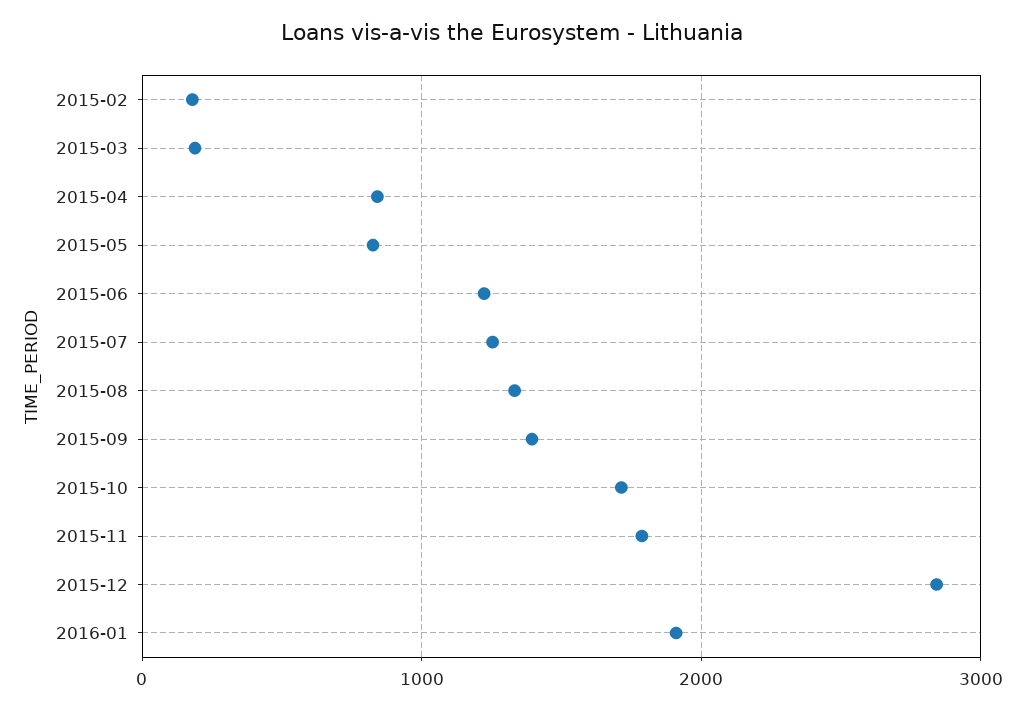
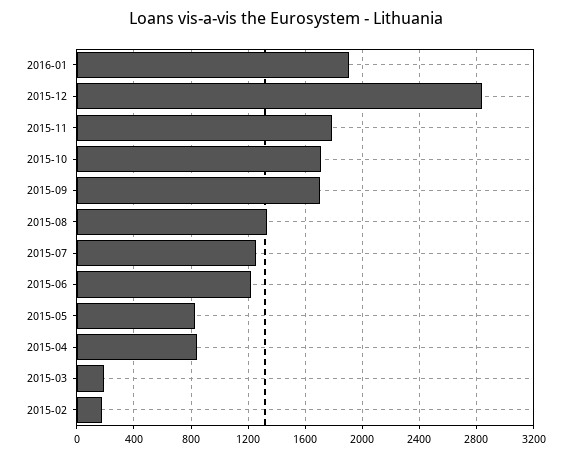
2015-09: 1400 -> 1700

